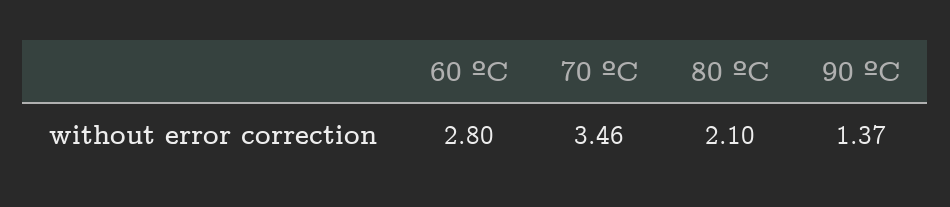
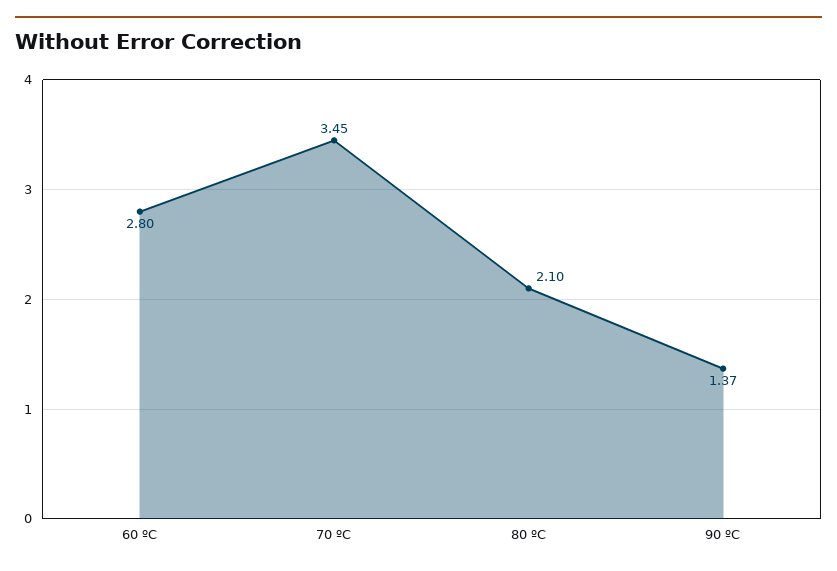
70 ºC: 3.46 -> 3.45

